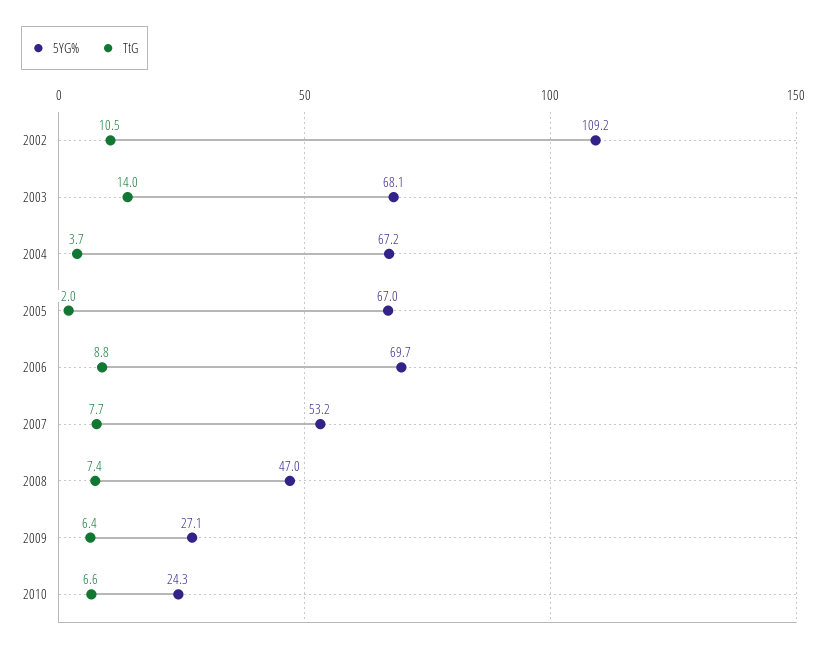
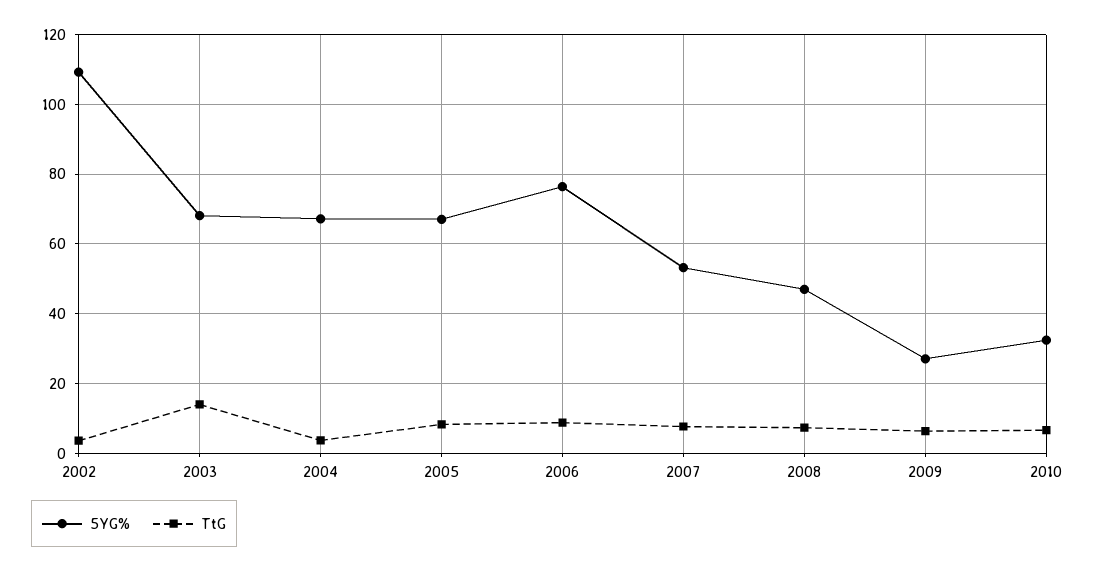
TtG, 2002: 10.5 -> 4
TtG, 2005: 2 -> 8
5YG%, 2006: 69.7 -> 76
5YG%, 2010: 24.3 -> 32

